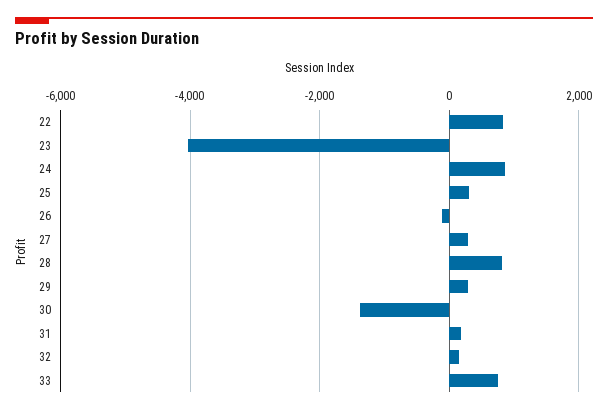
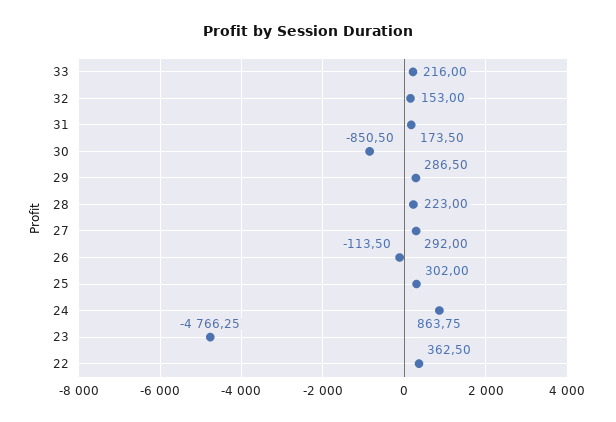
22: 800 -> 362.5
23: -4000 -> -4766.25
28: 800 -> 223
30: -1400 -> -850.5
33: 800 -> 216

